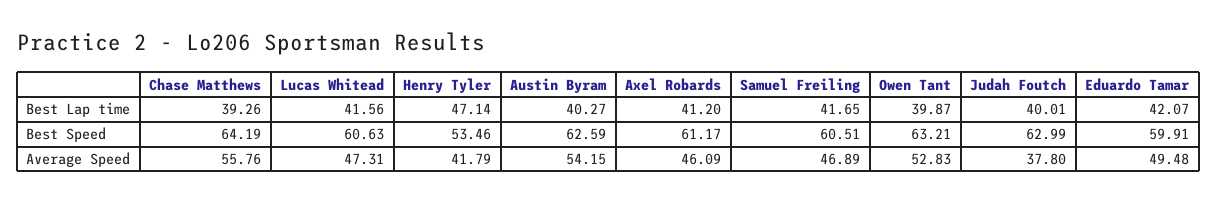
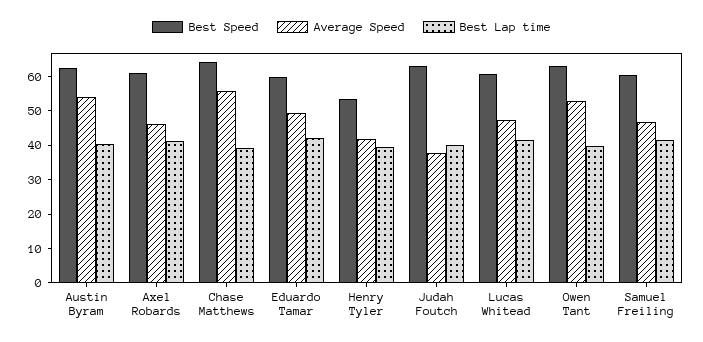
Best Lap time, Henry Tyler: 47.14 -> 40

